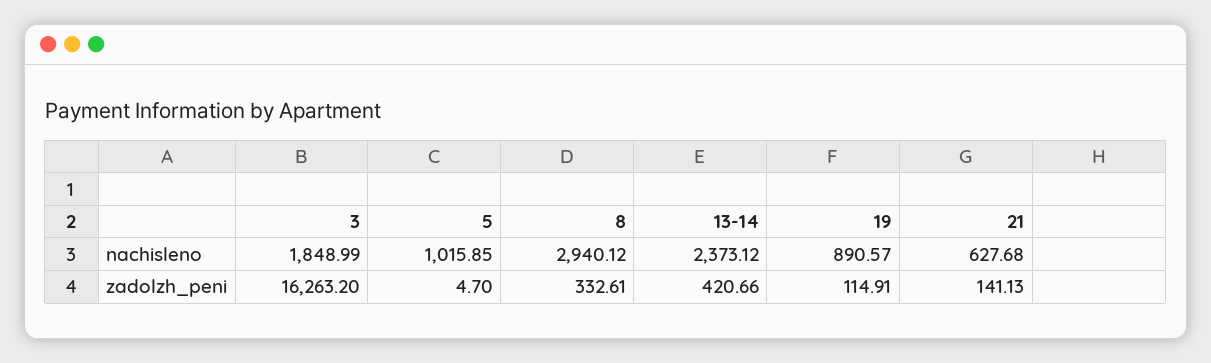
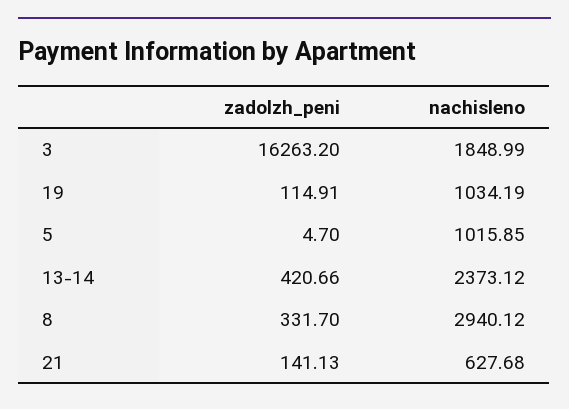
19, nachisleno: 890.57 -> 1034.19
8, zadolzh_peni: 332.61 -> 331.7

